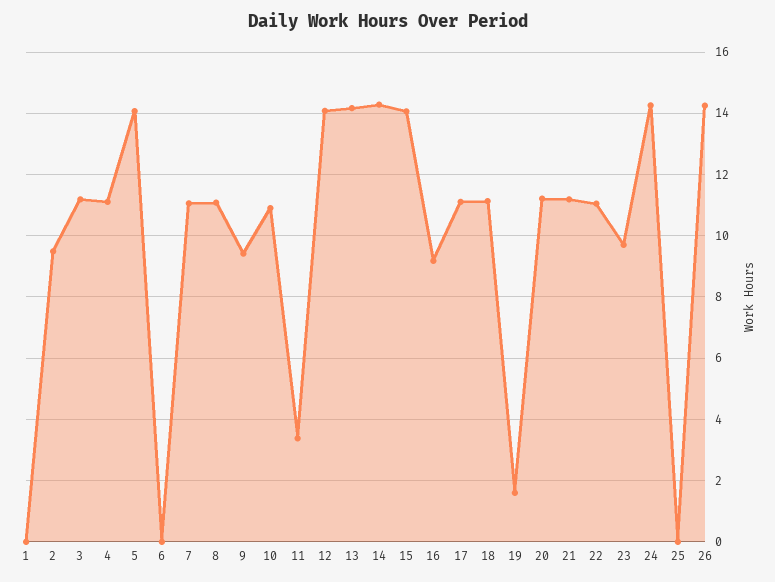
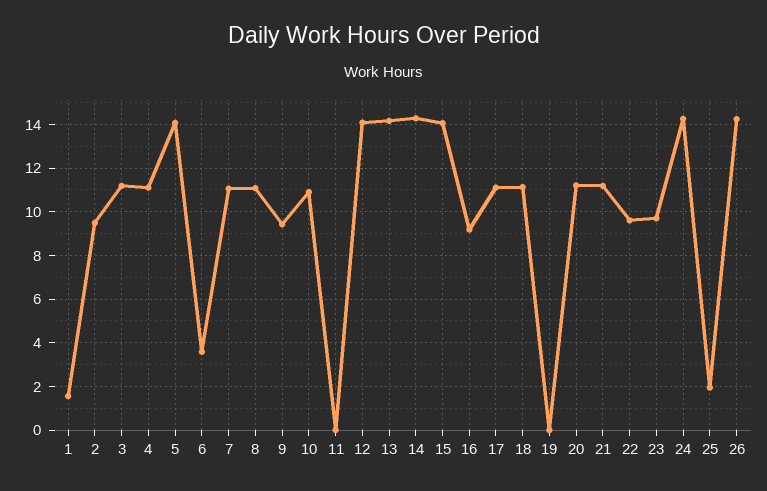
1: 0 -> 1.5
6: 0 -> 3.5
11: 3.4 -> 0
19: 1.6 -> 0
22: 11 -> 9.5
25: 0 -> 2

